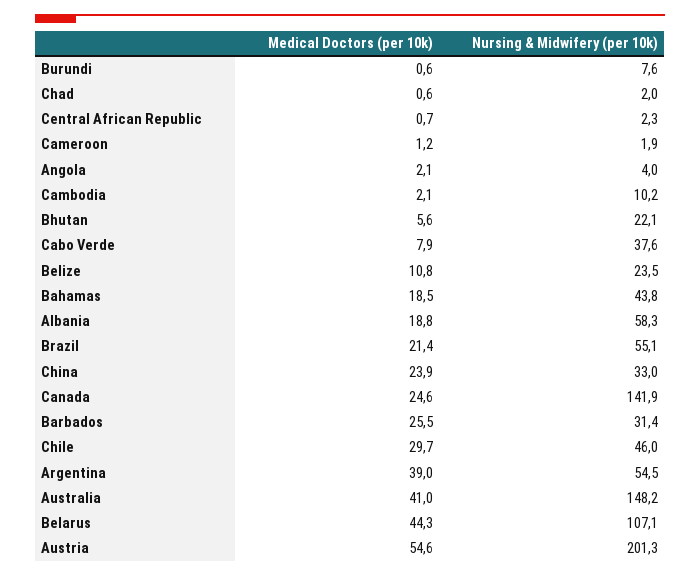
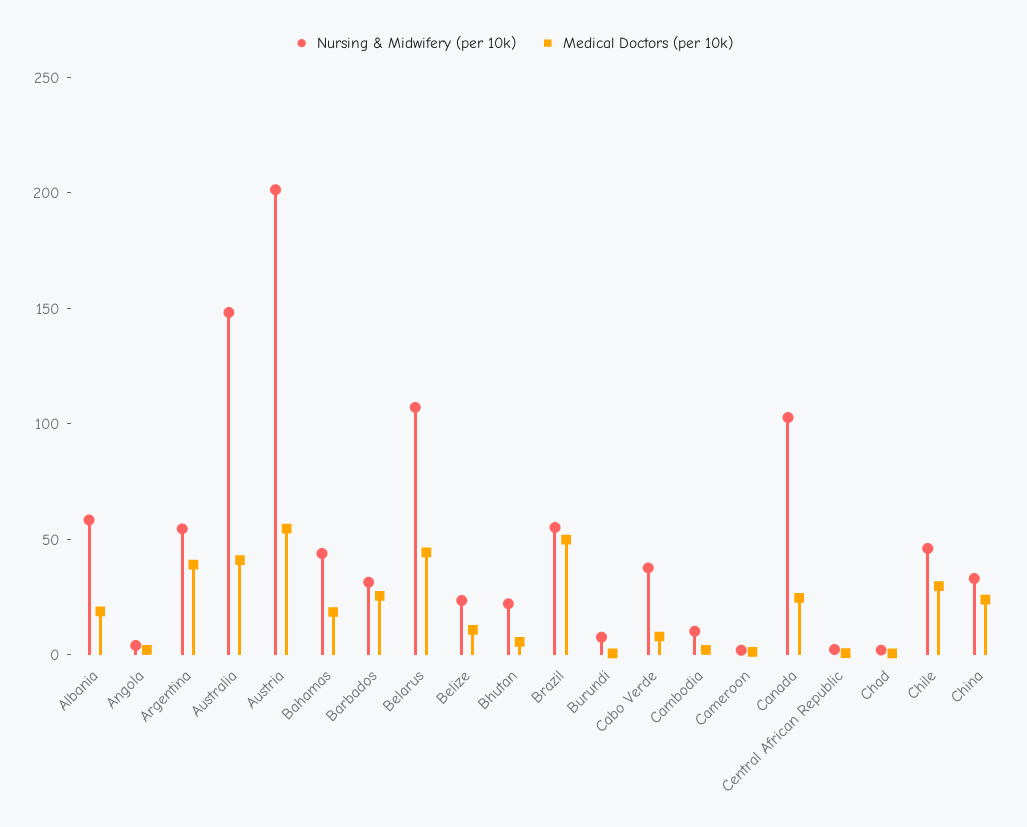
Medical Doctors (per 10k), Brazil: 21.4 -> 50
Nursing & Midwifery (per 10k), Canada: 141.9 -> 100

